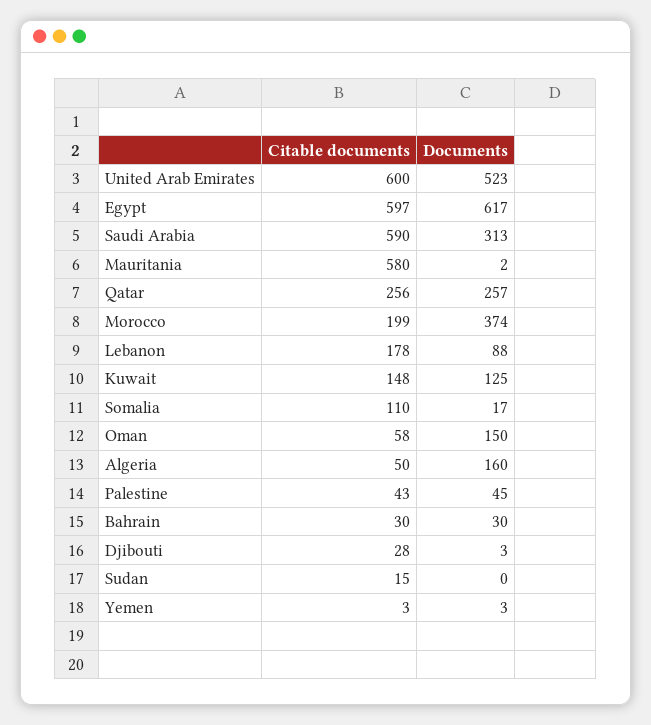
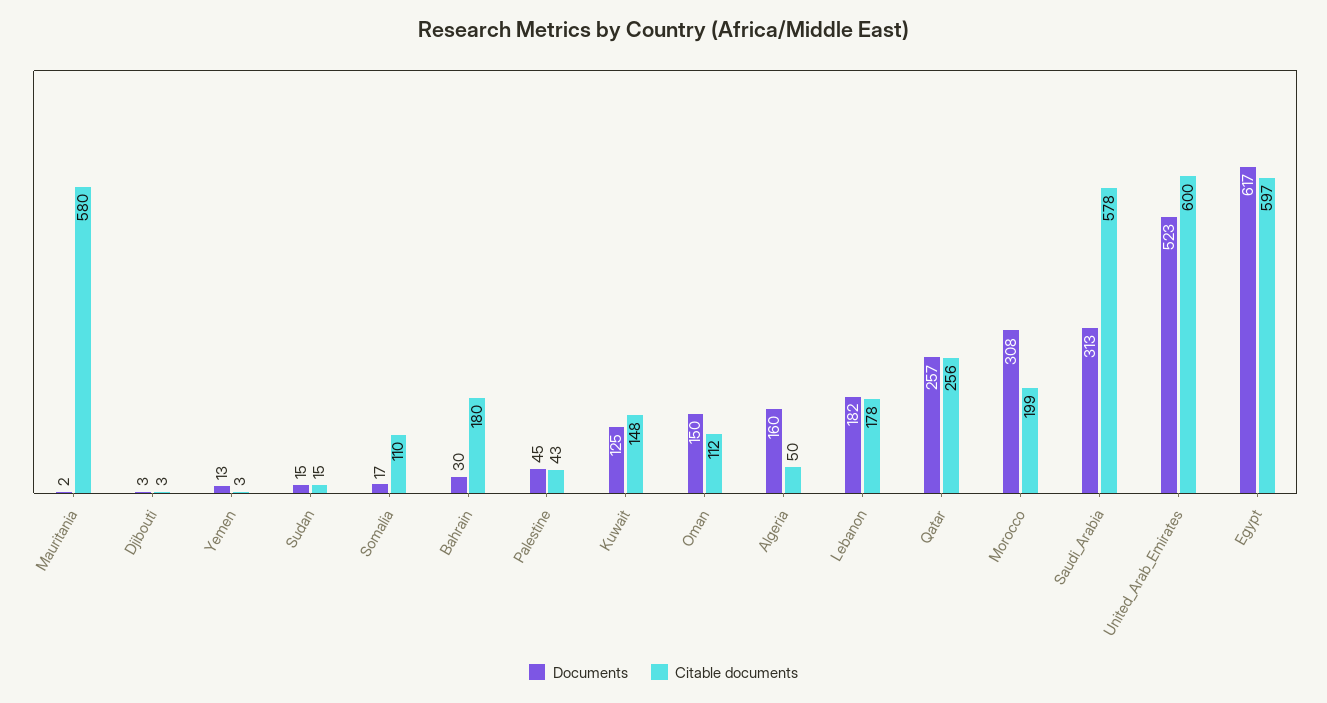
Citable documents, Saudi Arabia: 590 -> 578
Documents, Morocco: 374 -> 308
Documents, Lebanon: 88 -> 182
Citable documents, Oman: 58 -> 112
Citable documents, Bahrain: 30 -> 180
Citable documents, Djibouti: 28 -> 3
Documents, Sudan: 0 -> 15
Documents, Yemen: 3 -> 13

